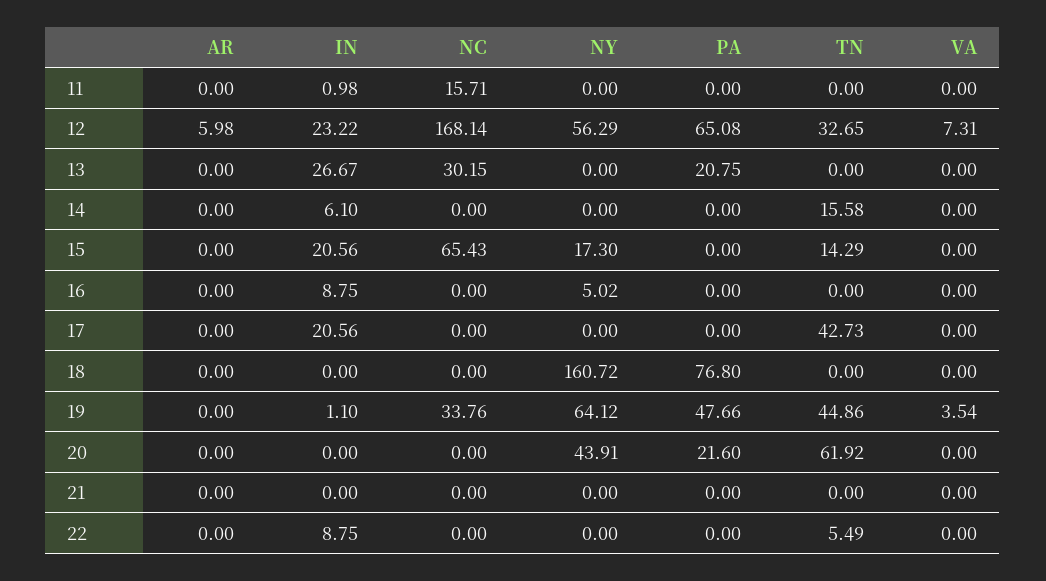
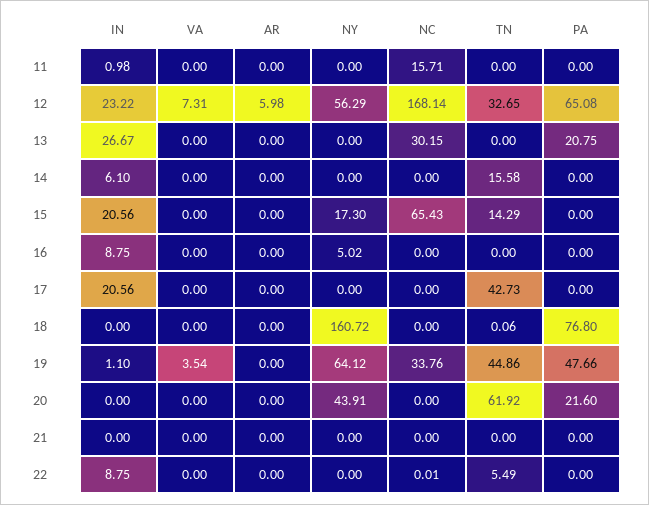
TN, 18: 0 -> 0.06
NC, 22: 0 -> 0.01

